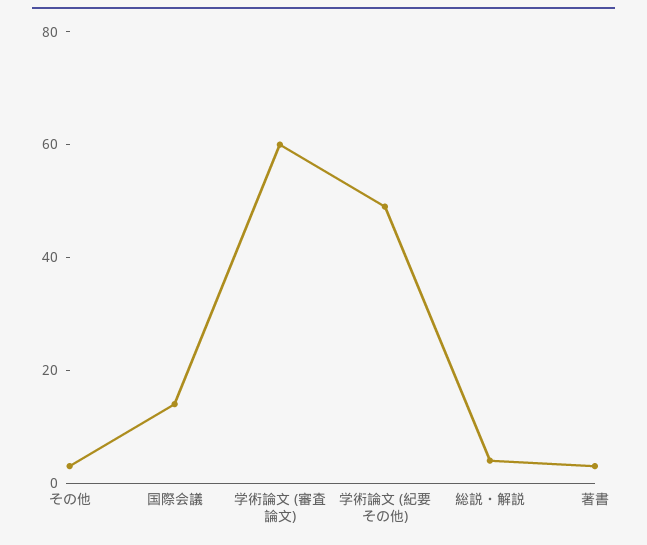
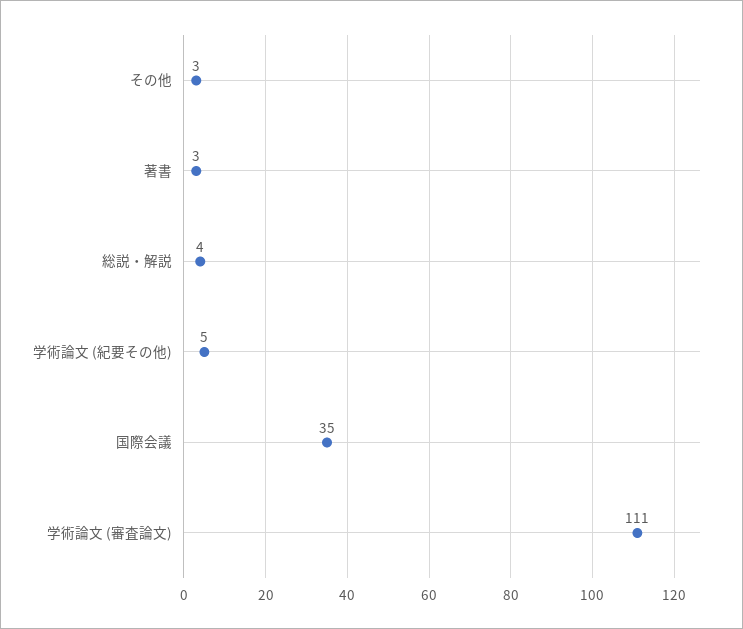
国際会議: 15 -> 35
学術論文 (審査論文): 60 -> 111
学術論文 (紀要その他): 50 -> 5

